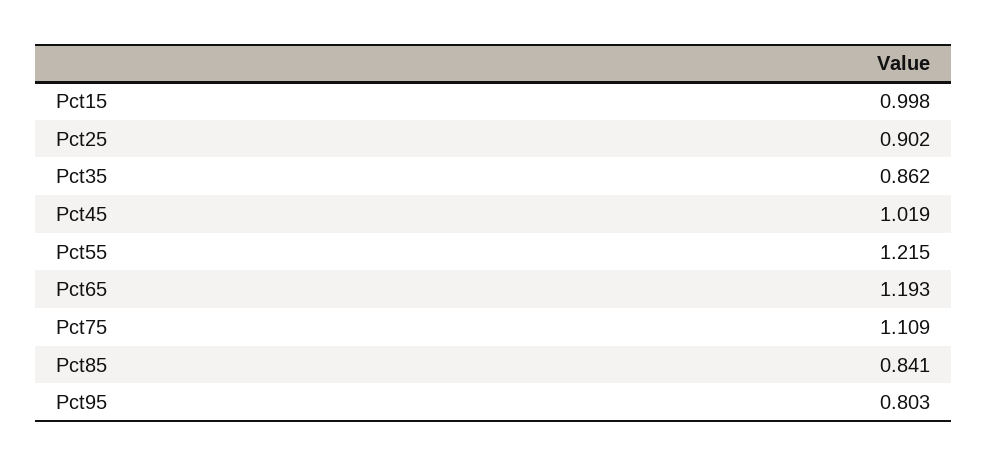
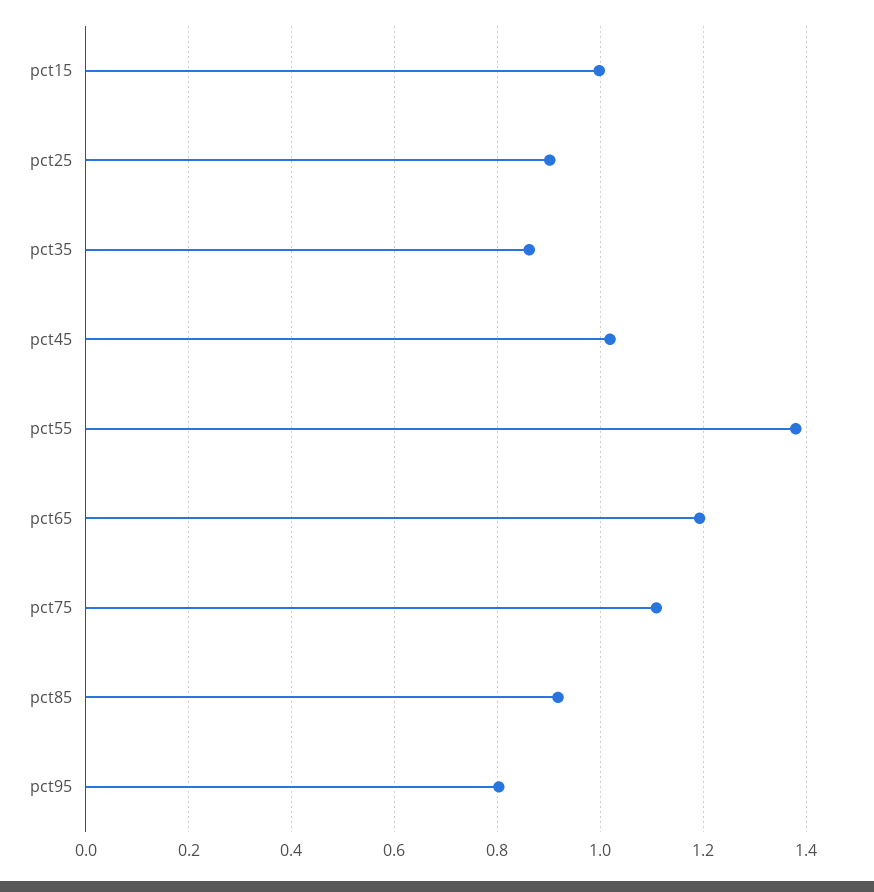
Pct55: 1.215 -> 1.38
Pct85: 0.841 -> 0.92

